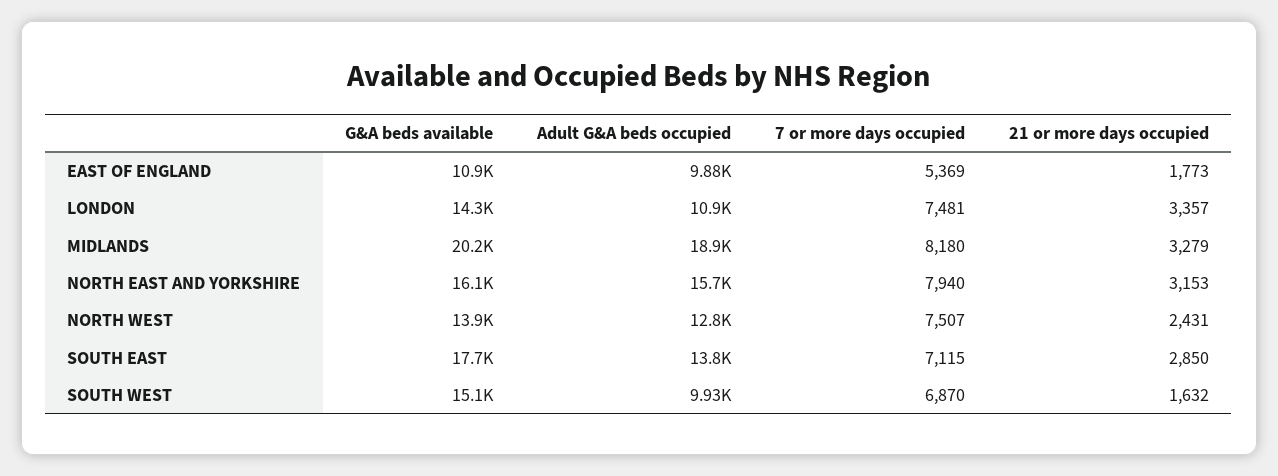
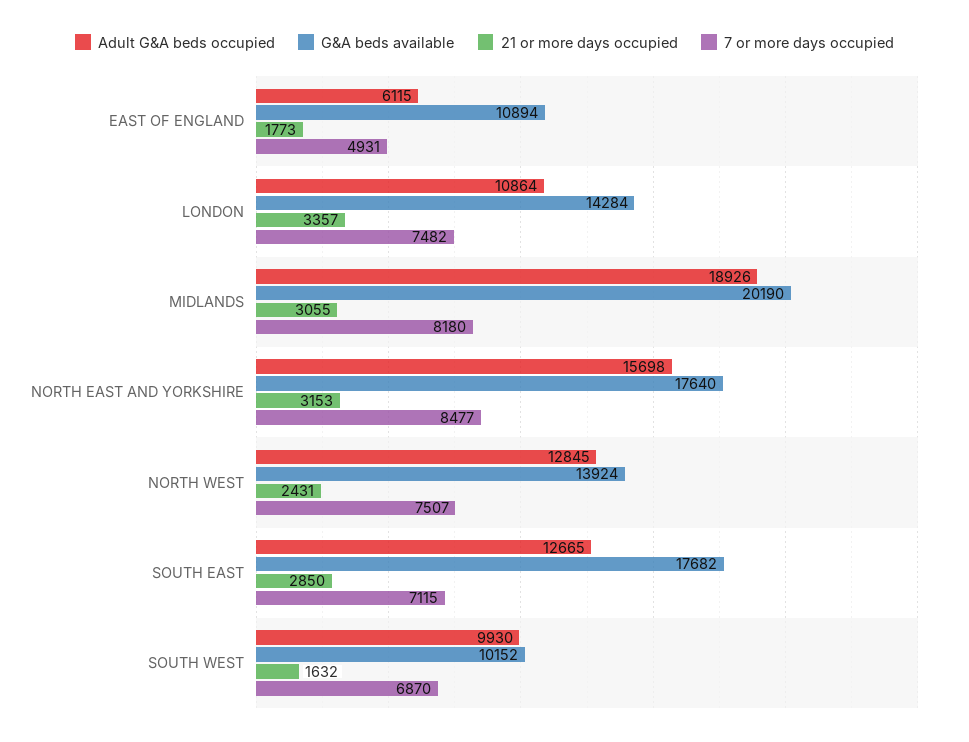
Adult G&A beds occupied, EAST OF ENGLAND: 9880 -> 6115
7 or more days occupied, EAST OF ENGLAND: 5369 -> 4931
7 or more days occupied, LONDON: 7481 -> 7482
21 or more days occupied, MIDLANDS: 3279 -> 3055
G&A beds available, NORTH EAST AND YORKSHIRE: 16100 -> 17640
7 or more days occupied, NORTH EAST AND YORKSHIRE: 7940 -> 8477
Adult G&A beds occupied, SOUTH EAST: 13800 -> 12665
G&A beds available, SOUTH WEST: 15100 -> 10152

